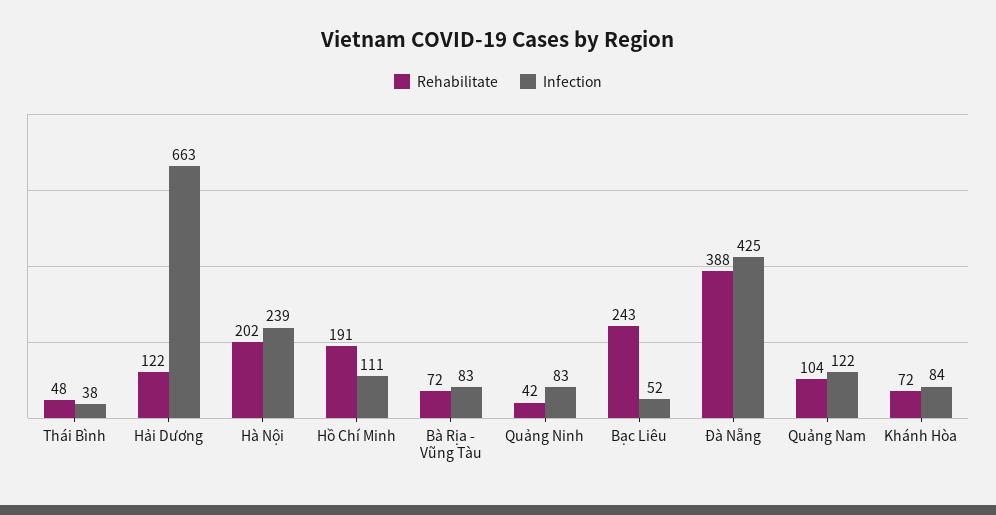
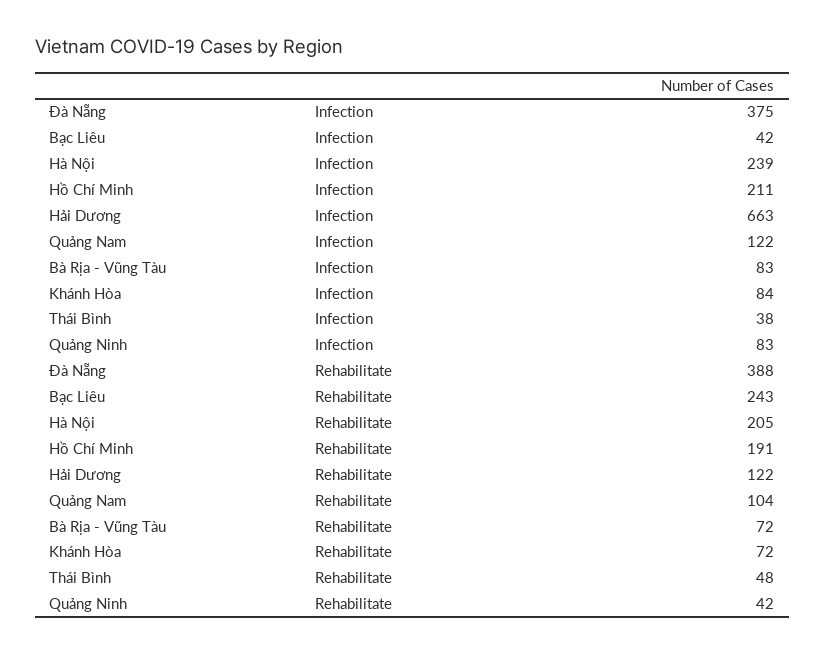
Rehabilitate, Hà Nội: 202 -> 205
Infection, Hồ Chí Minh: 111 -> 211
Infection, Bạc Liêu: 52 -> 42
Infection, Đà Nẵng: 425 -> 375

